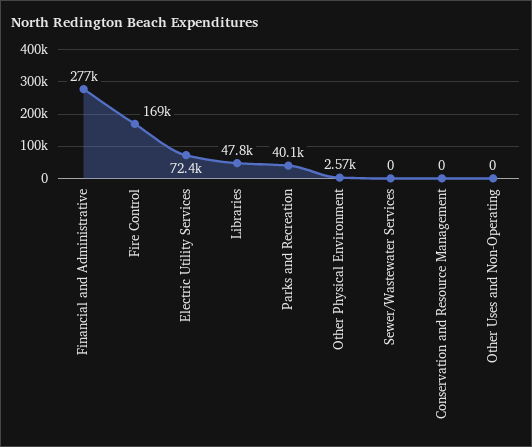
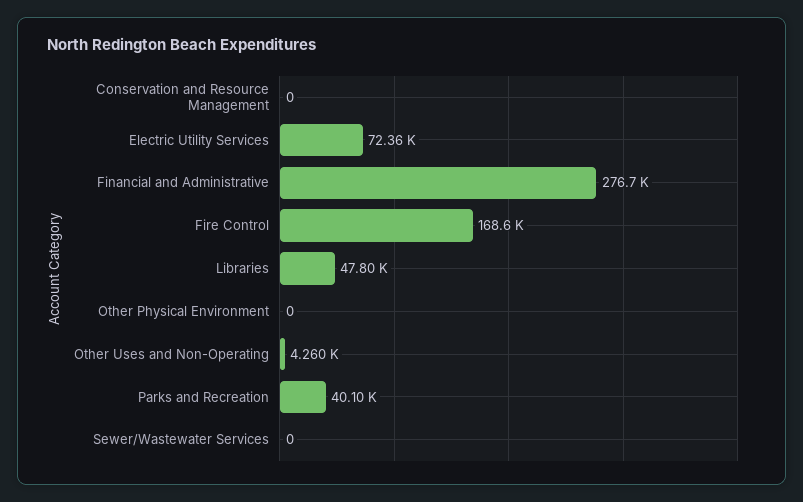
Other Physical Environment: 2570 -> 0
Other Uses and Non-Operating: 0 -> 4260

